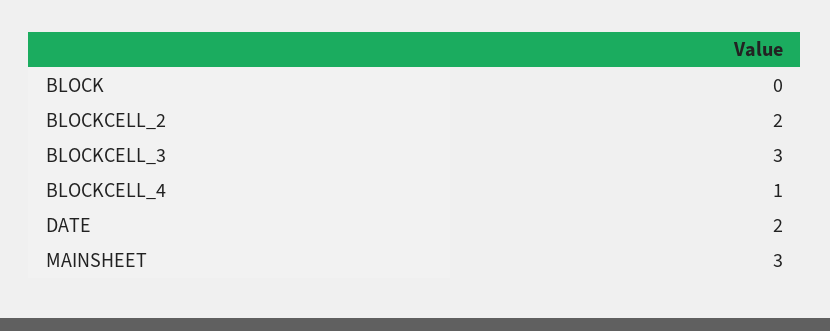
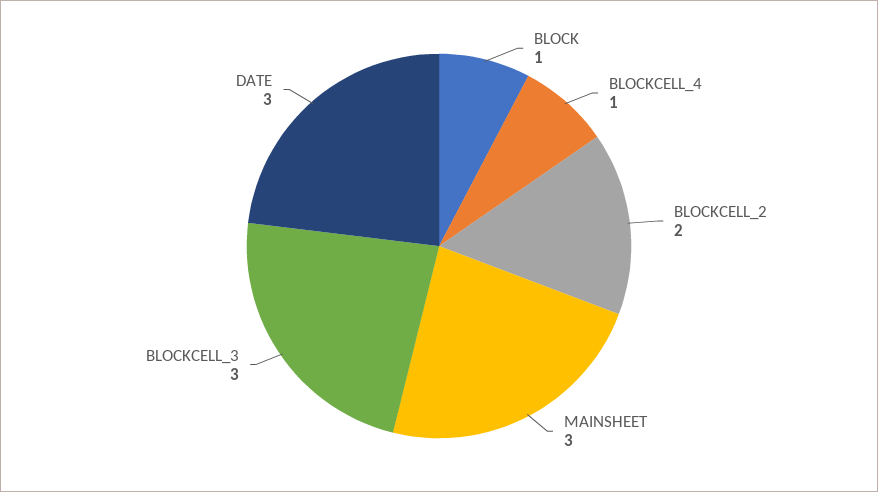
BLOCK: 0 -> 1
DATE: 2 -> 3

